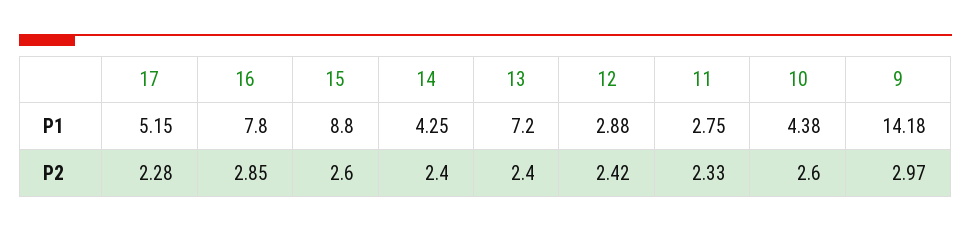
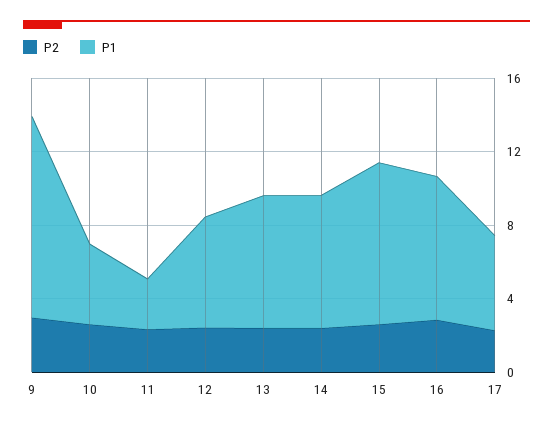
P1, 14: 4.25 -> 7
P1, 12: 2.88 -> 6
P1, 9: 14.18 -> 11

